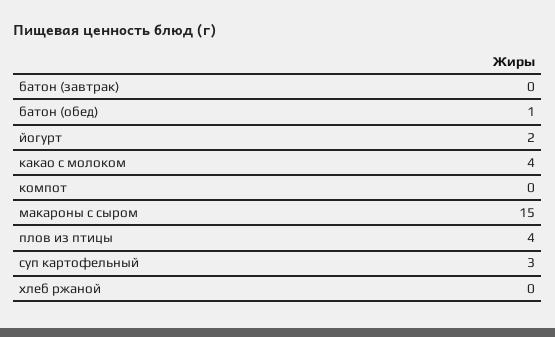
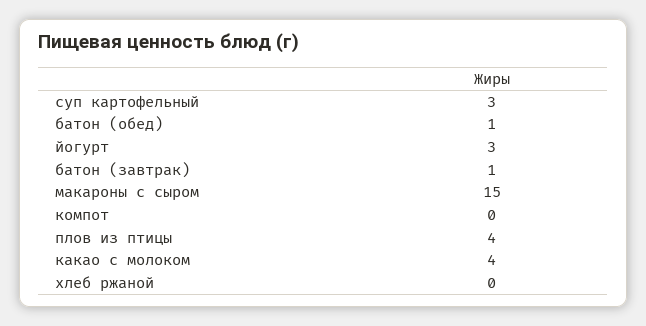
батон (завтрак): 0 -> 1
йогурт: 2 -> 3

